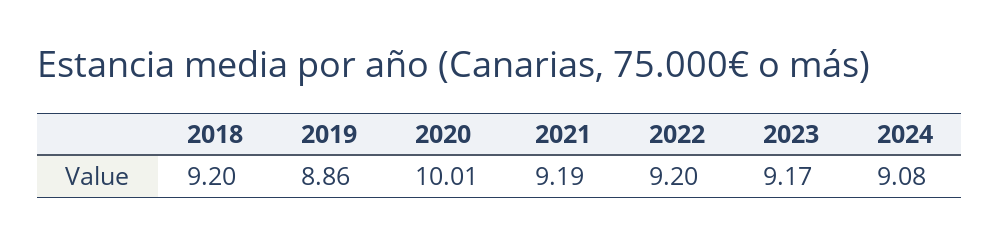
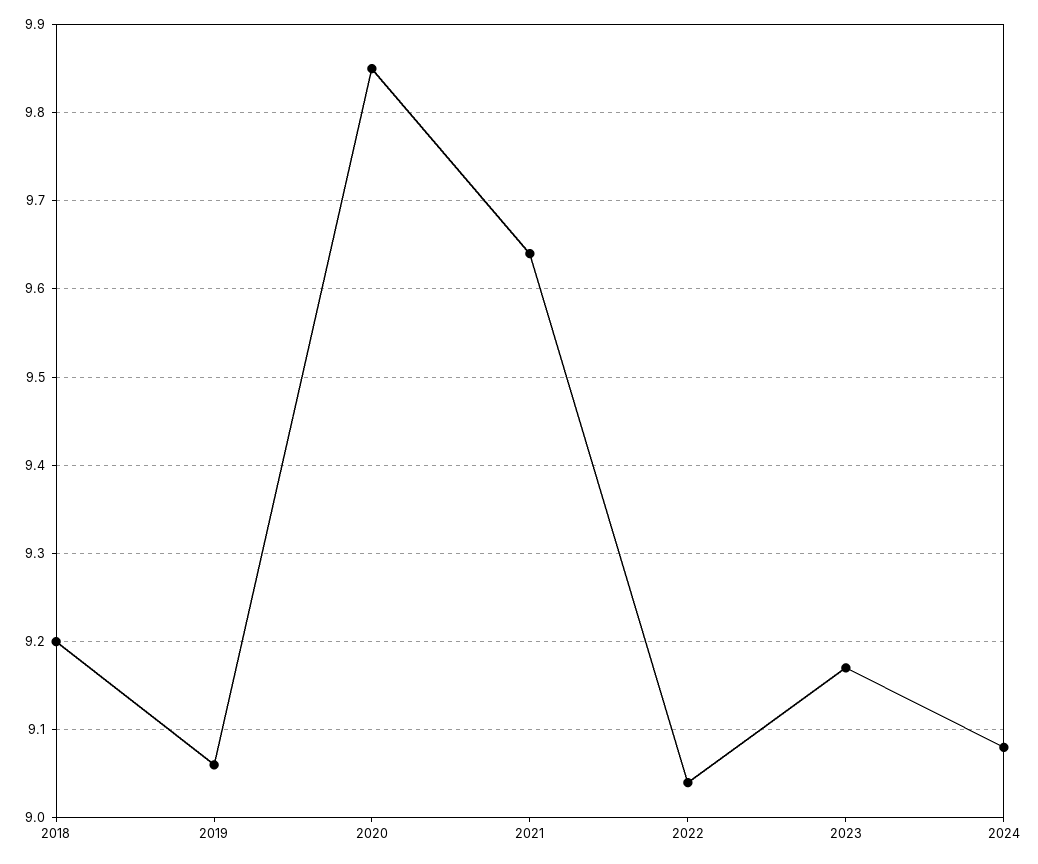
2019: 8.86 -> 9.06
2020: 10.01 -> 9.85
2021: 9.19 -> 9.64
2022: 9.2 -> 9.04

